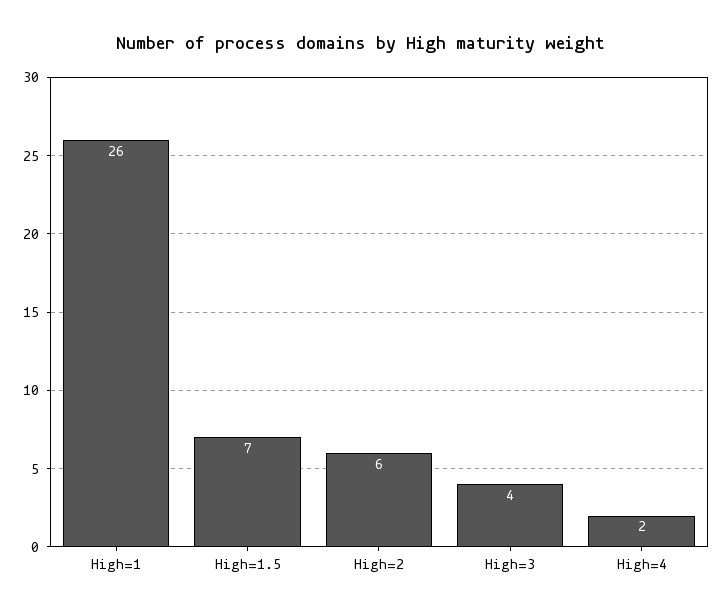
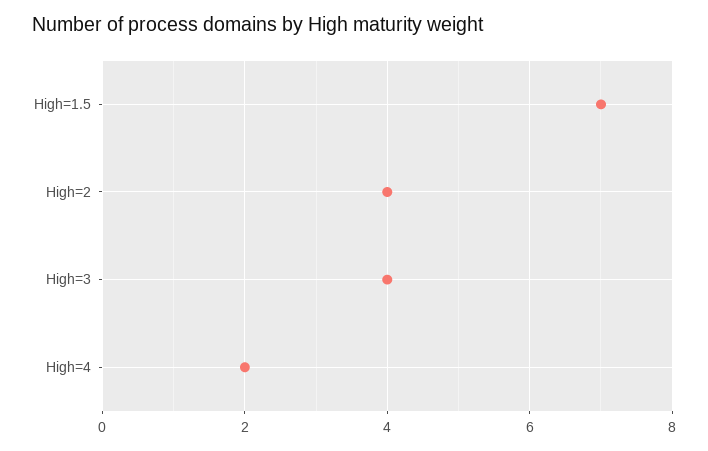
High=1: 26 -> none
High=2: 6 -> 4

